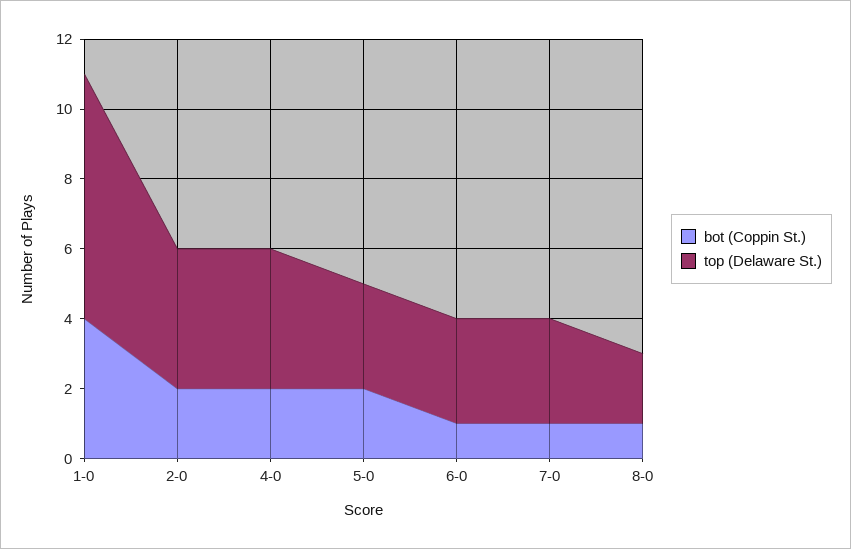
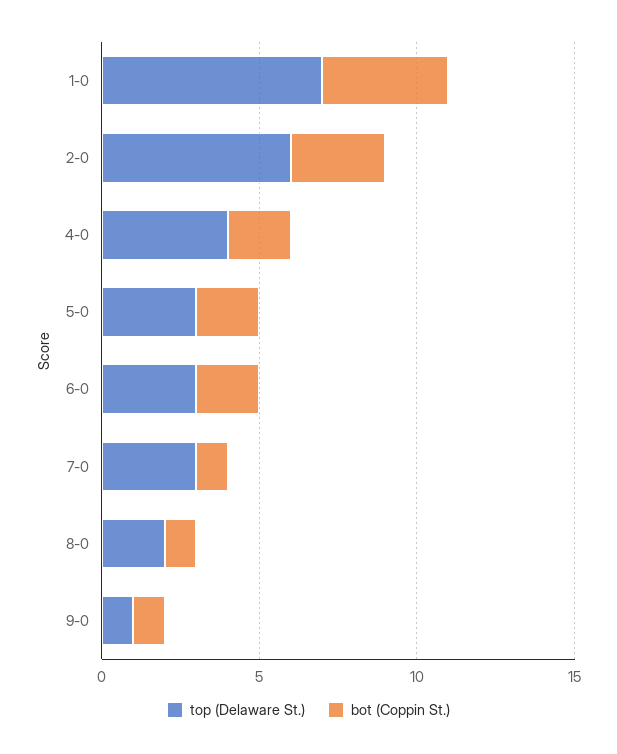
bot (Coppin St.), 2-0: 2 -> 3
top (Delaware St.), 2-0: 4 -> 6
bot (Coppin St.), 6-0: 1 -> 2
top (Delaware St.), 9-0: none -> 1
bot (Coppin St.), 9-0: none -> 1

